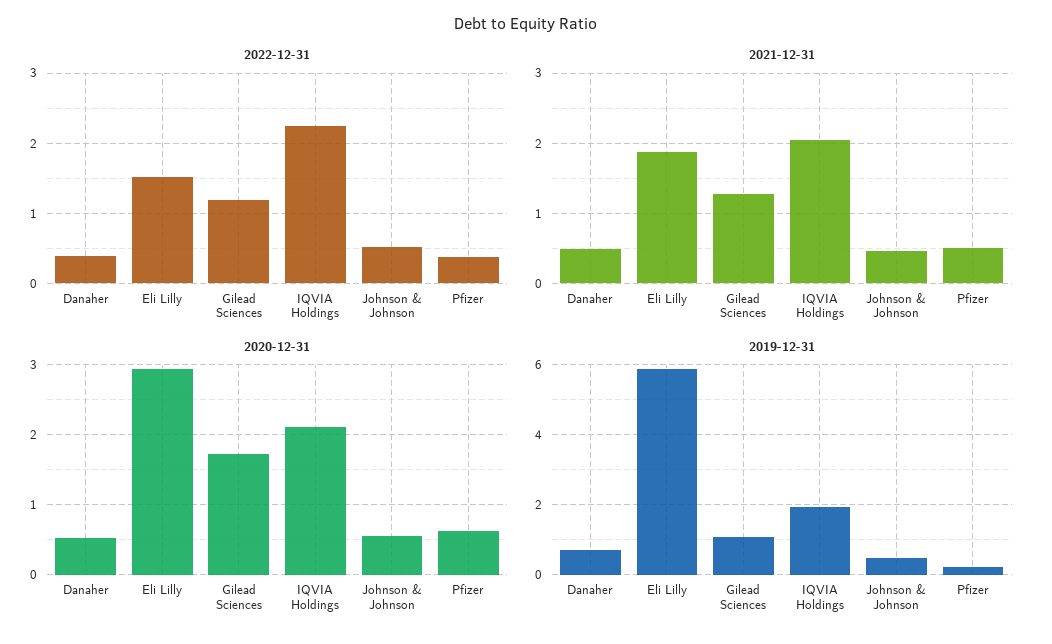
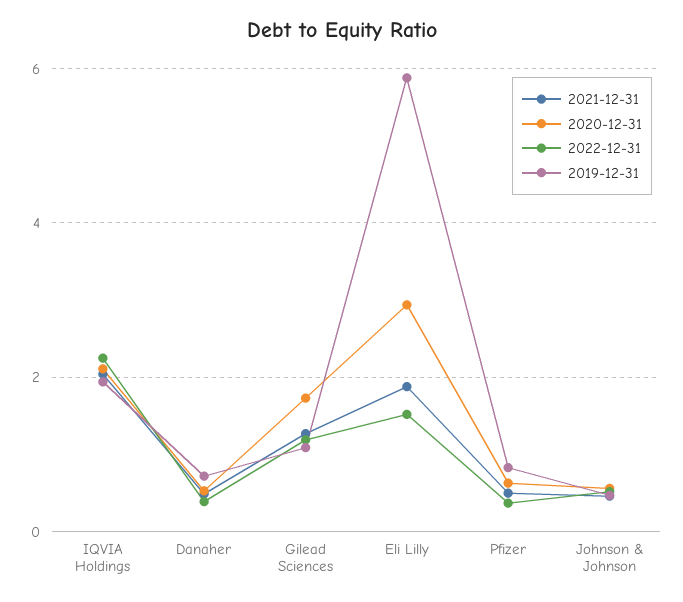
2019-12-31, Pfizer: 0.2 -> 0.8

